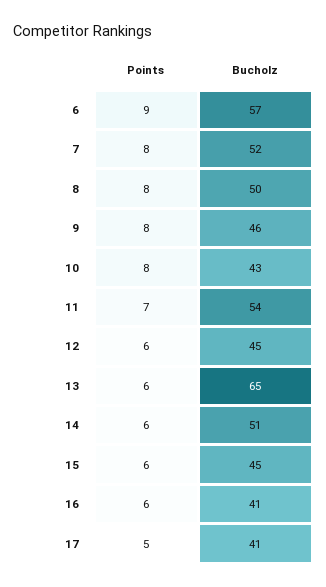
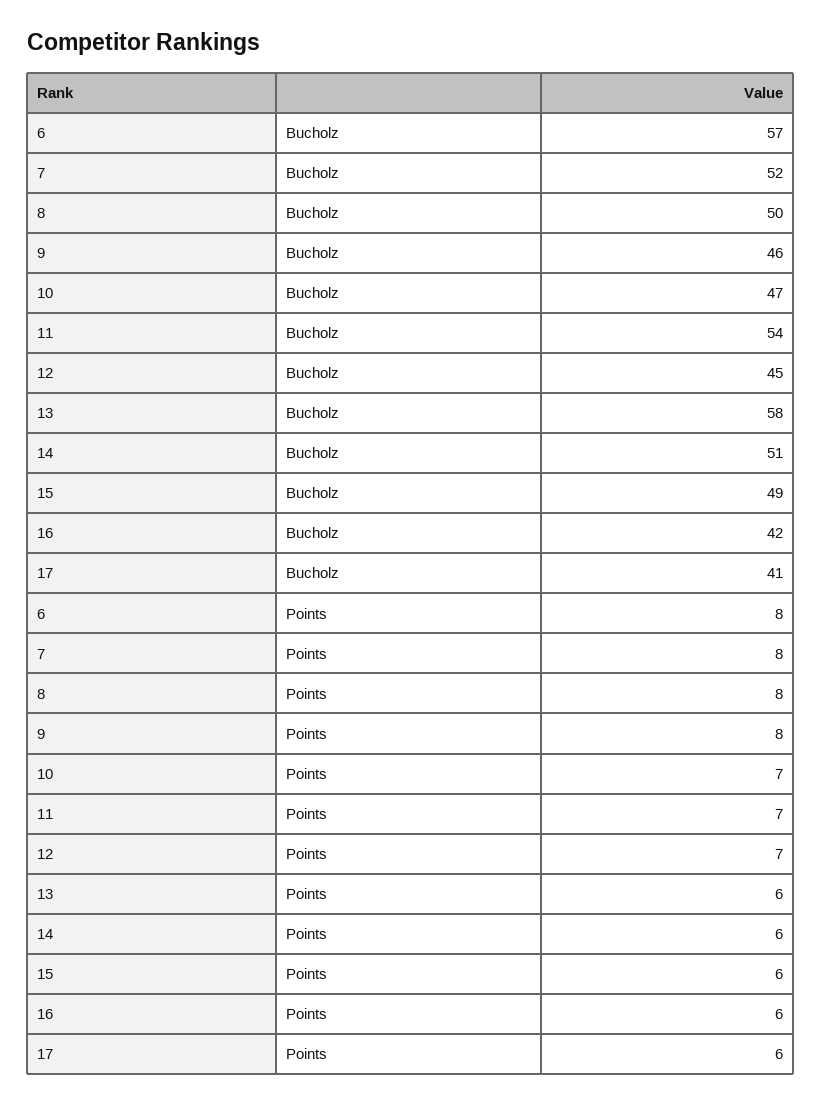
Points, 6: 9 -> 8
Points, 10: 8 -> 7
Bucholz, 10: 43 -> 47
Points, 12: 6 -> 7
Bucholz, 13: 65 -> 58
Bucholz, 15: 45 -> 49
Bucholz, 16: 41 -> 42
Points, 17: 5 -> 6

